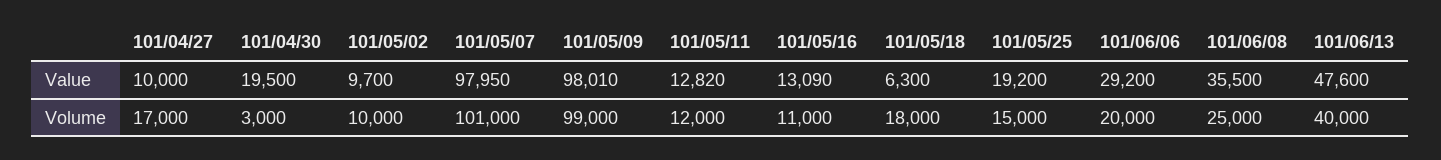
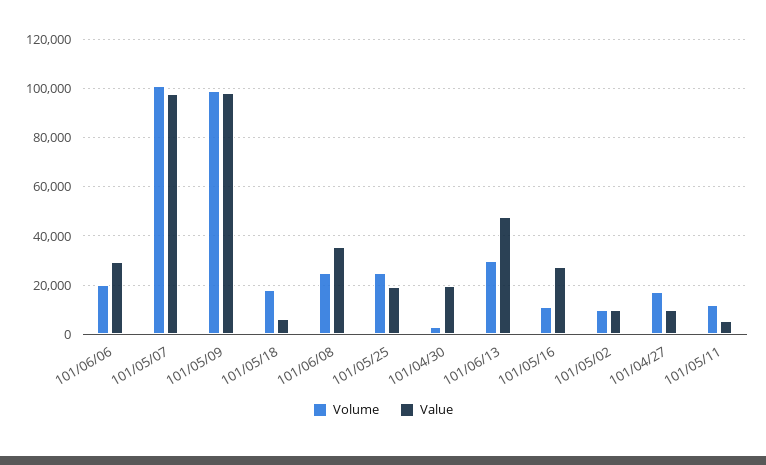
Value, 101/05/11: 12820 -> 5000
Value, 101/05/16: 13090 -> 27500
Volume, 101/05/25: 15000 -> 25000
Volume, 101/06/13: 40000 -> 30000

